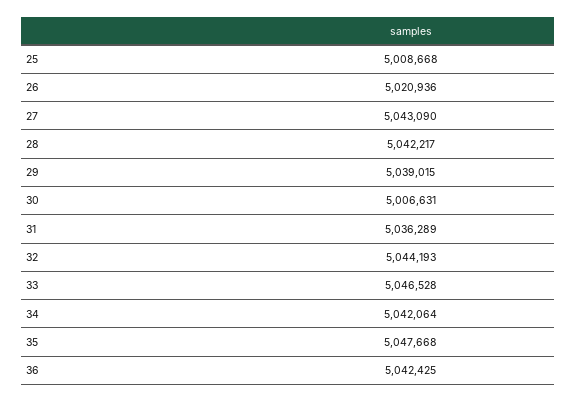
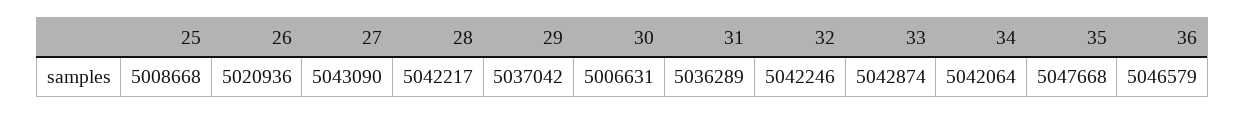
29: 5039015 -> 5037042
32: 5044193 -> 5042246
33: 5046528 -> 5042874
36: 5042425 -> 5046579

